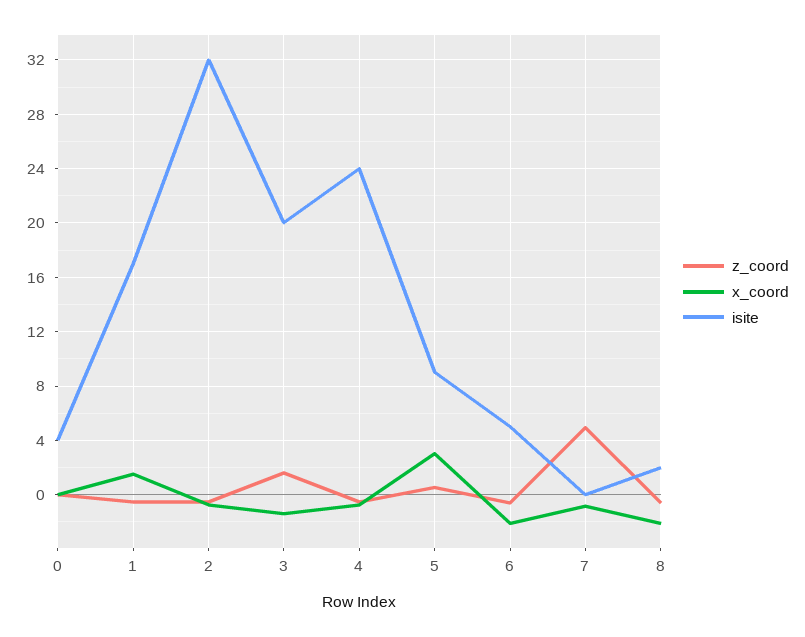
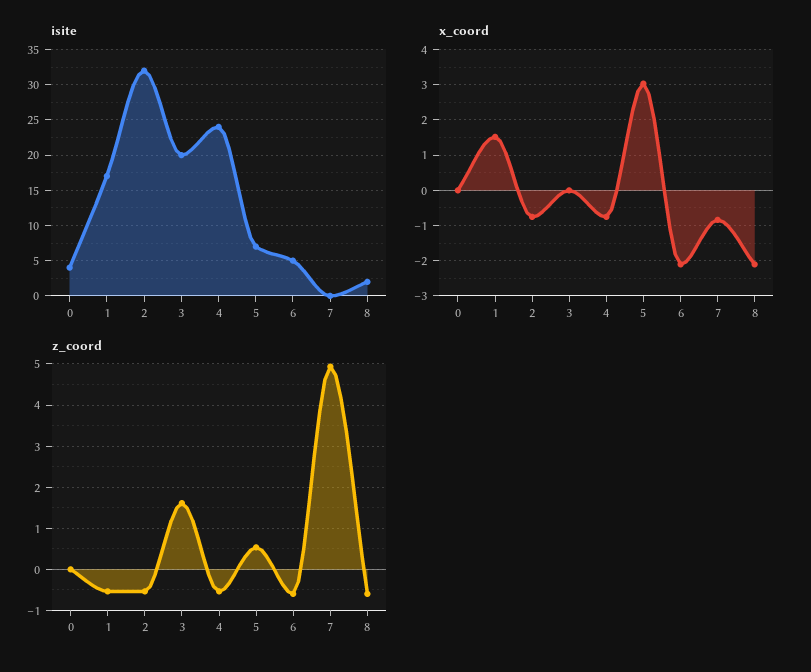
x_coord, 3: -1.5 -> 0
isite, 5: 9 -> 7

